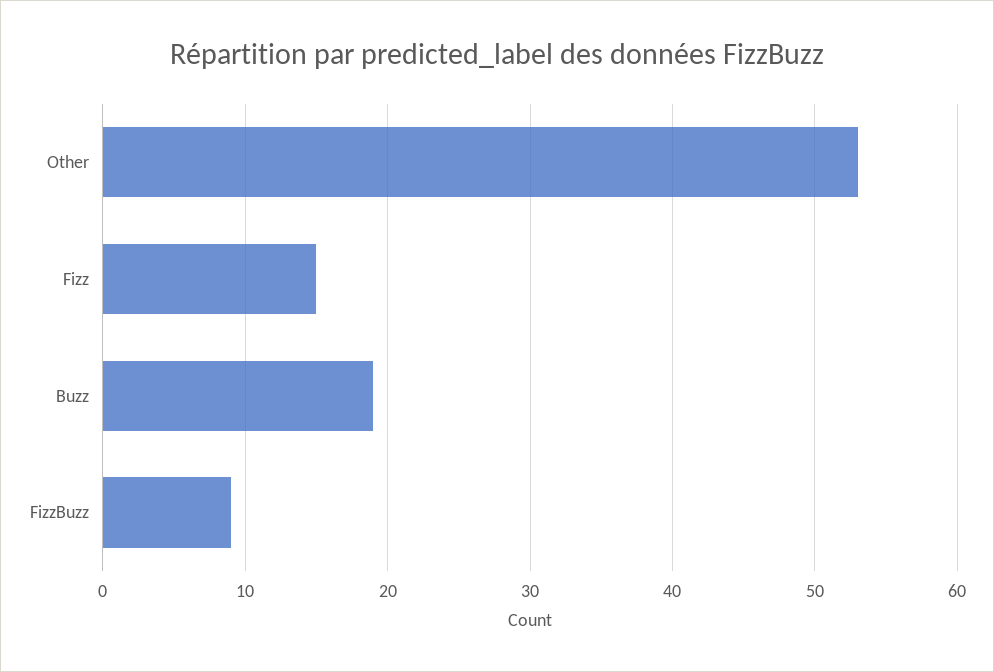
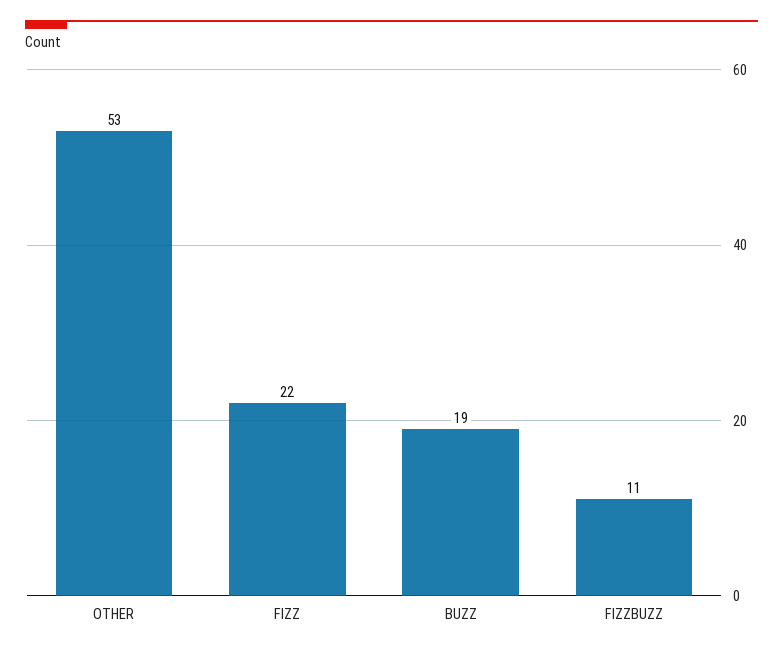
Fizz: 15 -> 22
FizzBuzz: 9 -> 11

